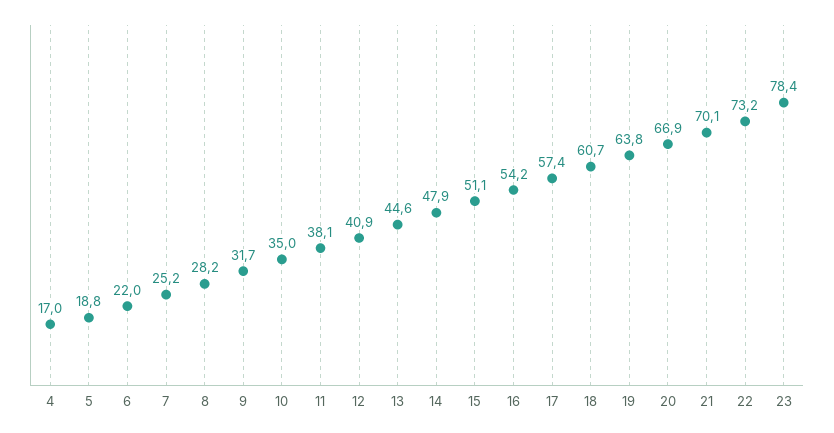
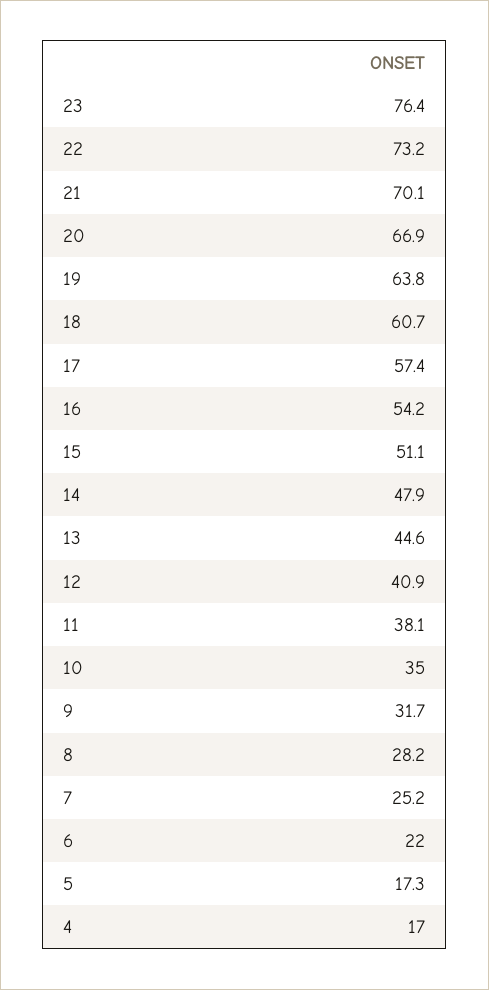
5: 18.8 -> 17.3
23: 78.4 -> 76.4

